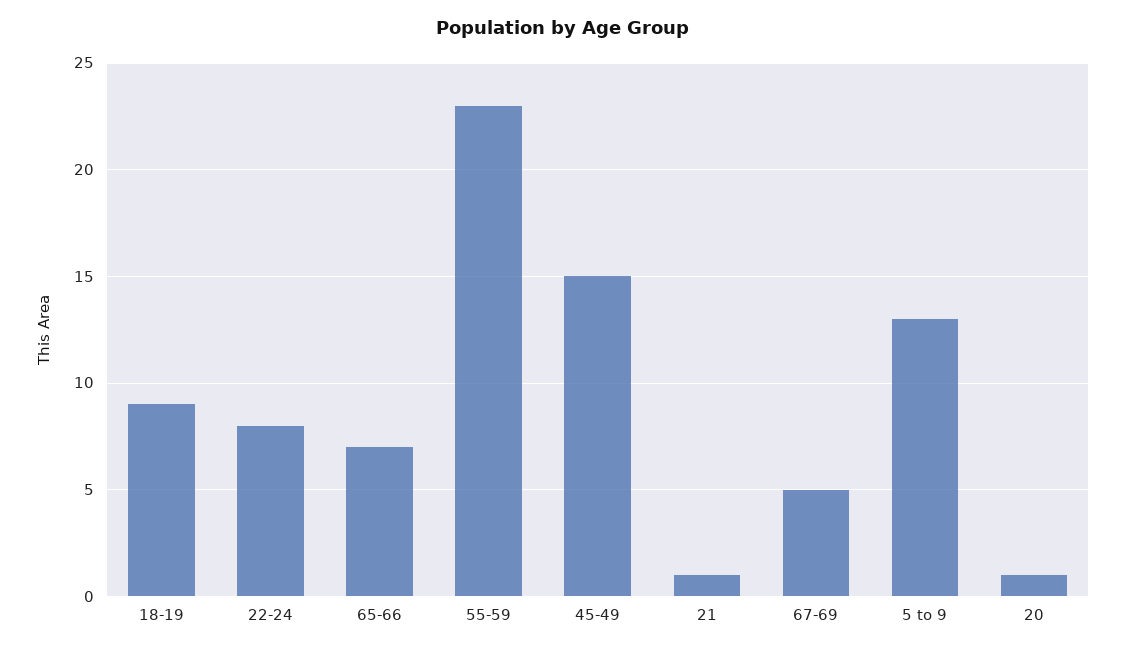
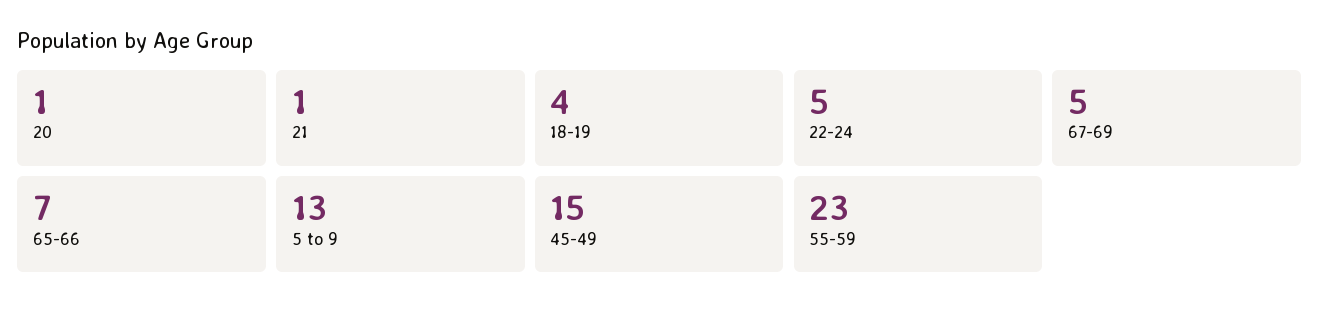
18-19: 9 -> 4
22-24: 8 -> 5

